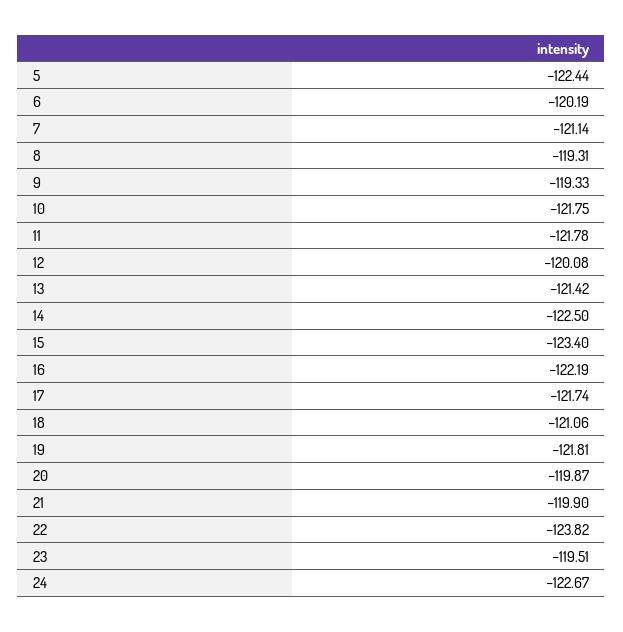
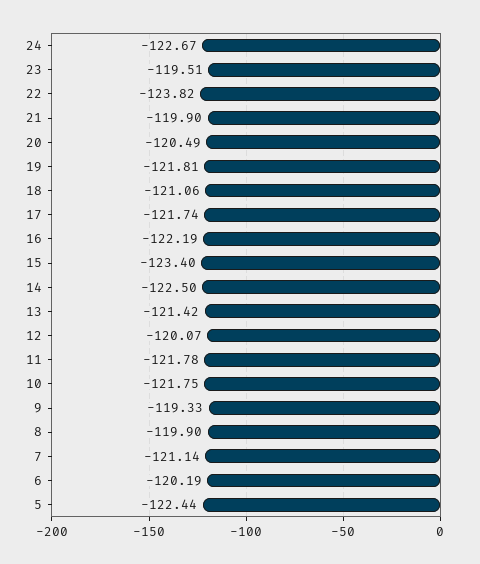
8: -119.31 -> -119.9
12: -120.08 -> -120.07
20: -119.87 -> -120.49

